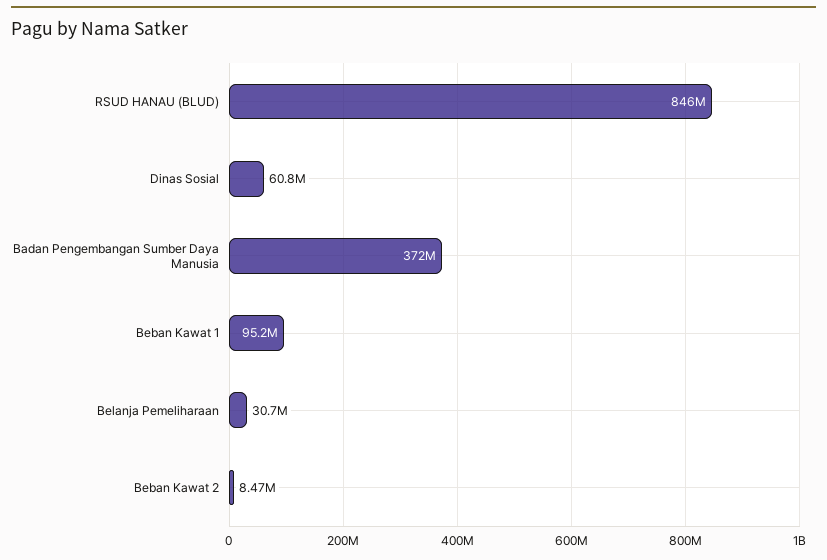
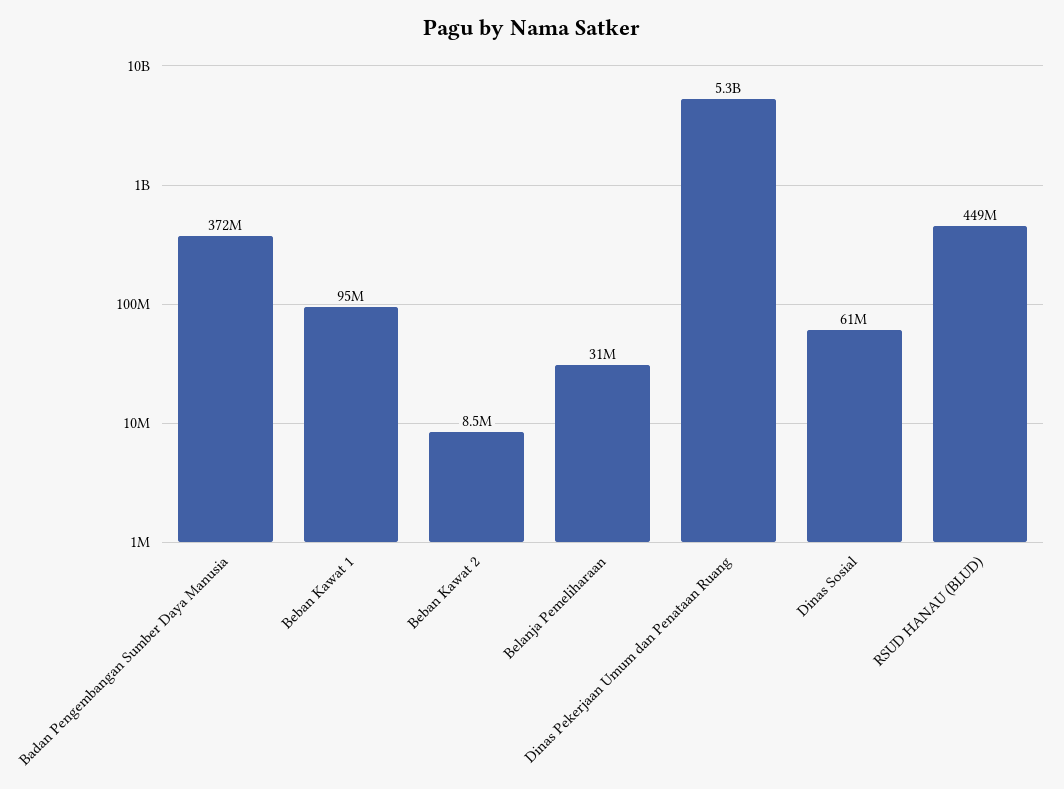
RSUD HANAU (BLUD): 846000000 -> 449000000
Dinas Pekerjaan Umum dan Penataan Ruang: none -> 5300000000

